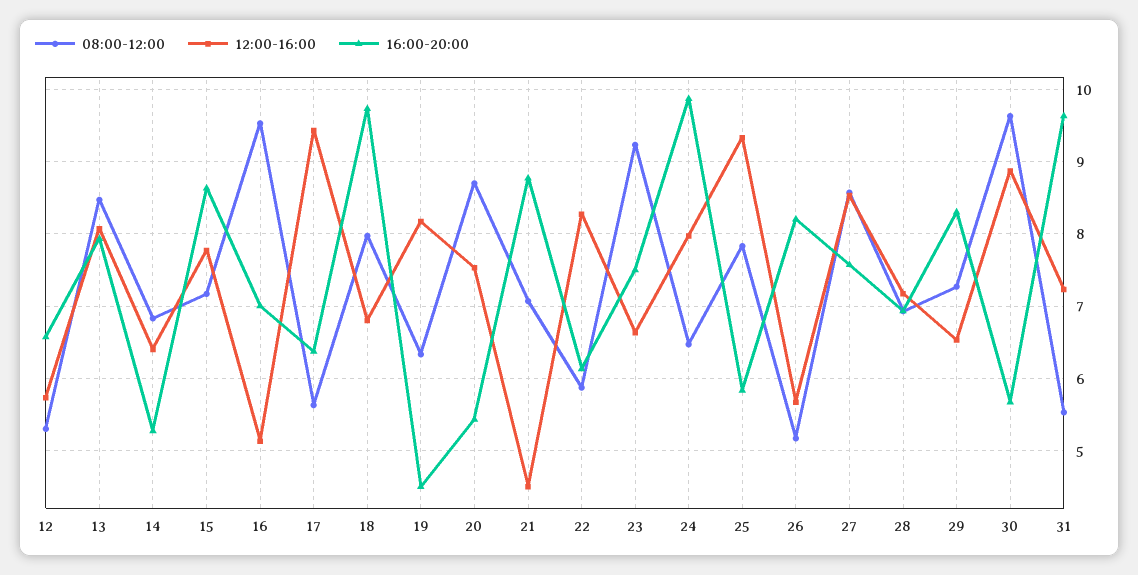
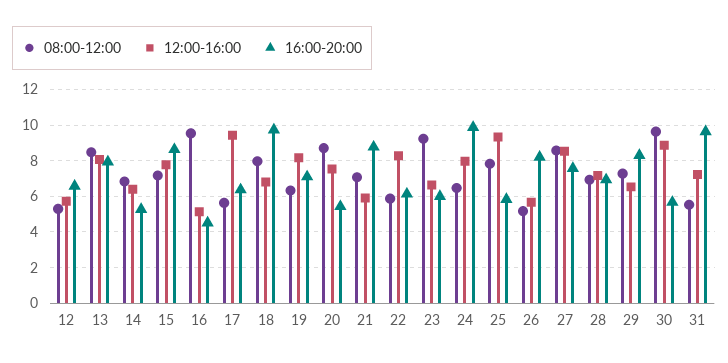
16:00-20:00, 16: 7 -> 4.5
16:00-20:00, 19: 4.5 -> 7
12:00-16:00, 21: 4.5 -> 6
16:00-20:00, 23: 7.5 -> 6

